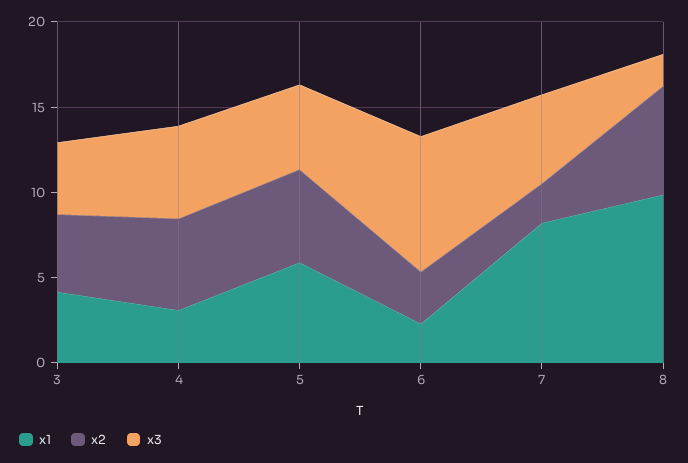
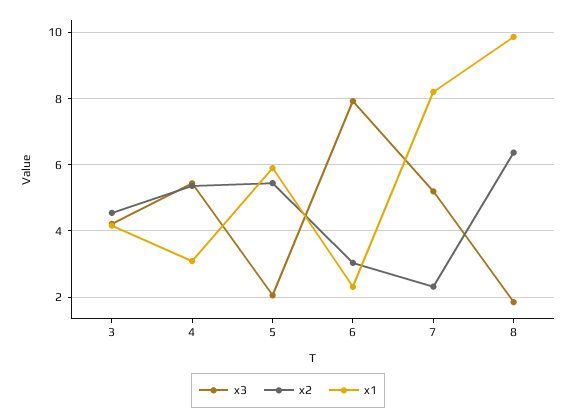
x3, 5: 5 -> 2

